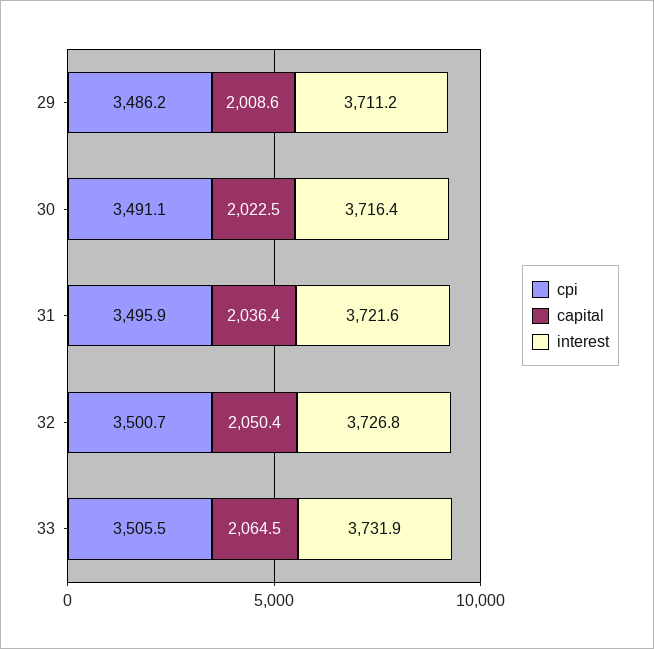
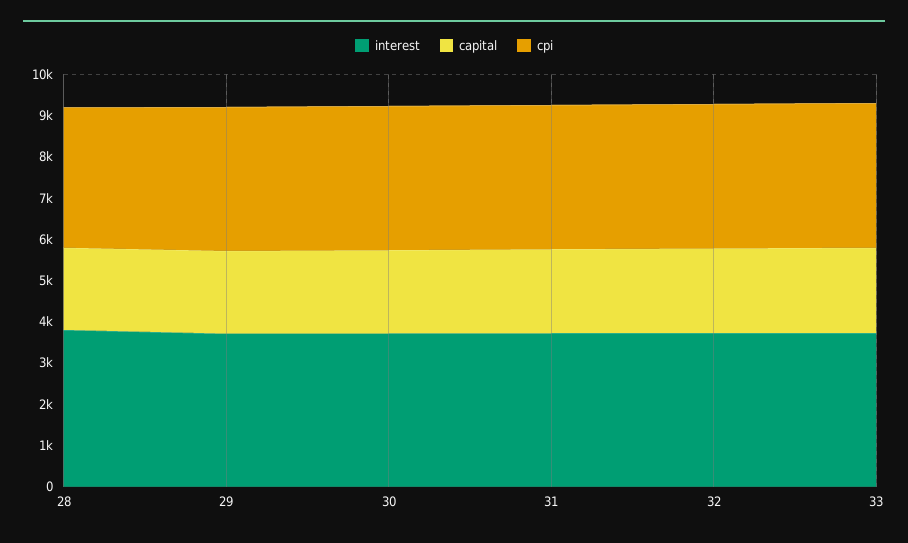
interest, 28: none -> 3800
capital, 28: none -> 2000
cpi, 28: none -> 3400

